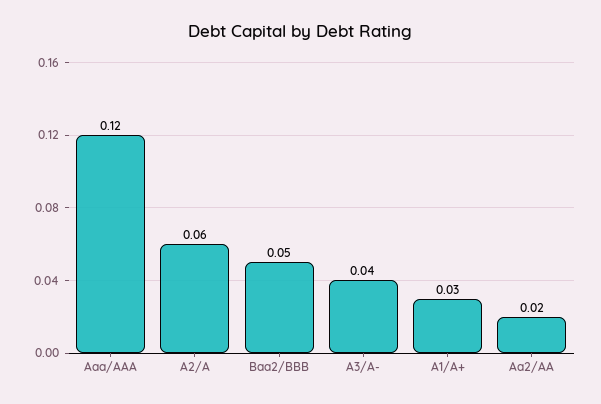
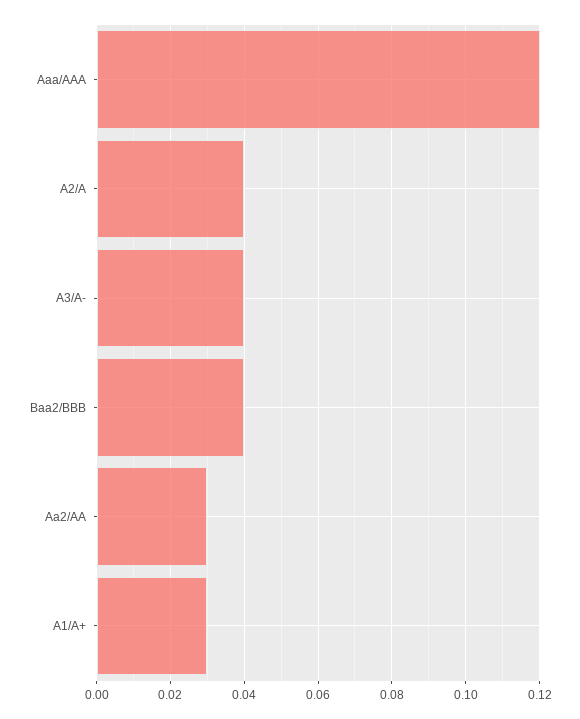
A2/A: 0.06 -> 0.04
Baa2/BBB: 0.05 -> 0.04
Aa2/AA: 0.02 -> 0.03

